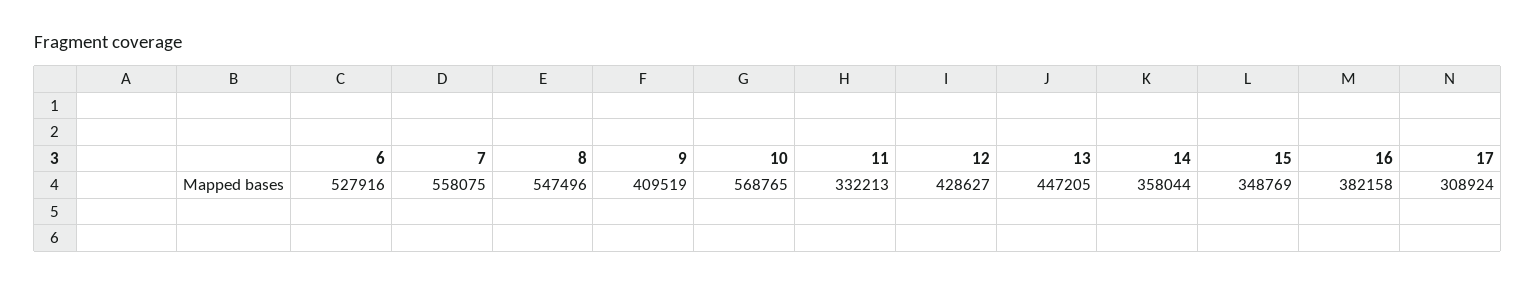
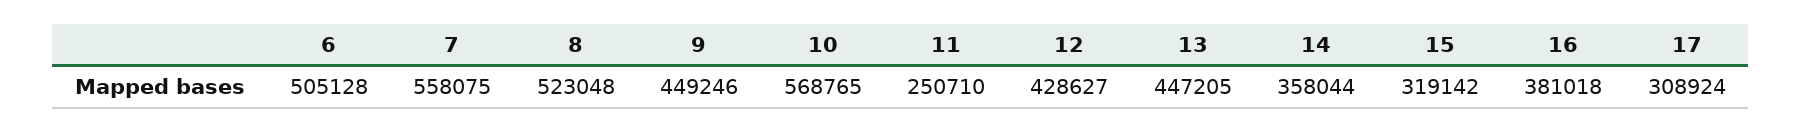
6: 527916 -> 505128
8: 547496 -> 523048
9: 409519 -> 449246
11: 332213 -> 250710
15: 348769 -> 319142
16: 382158 -> 381018

